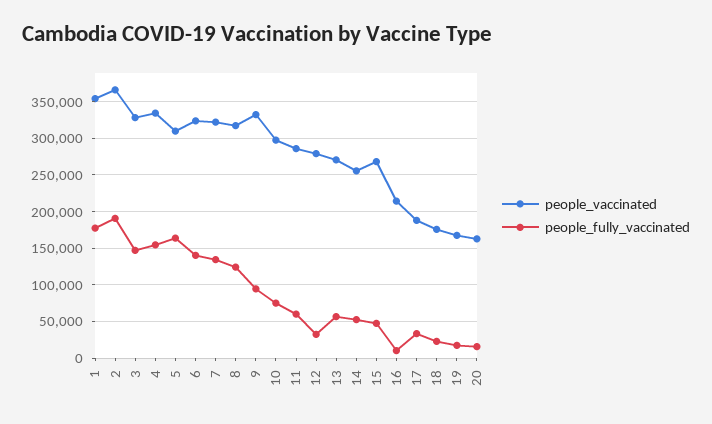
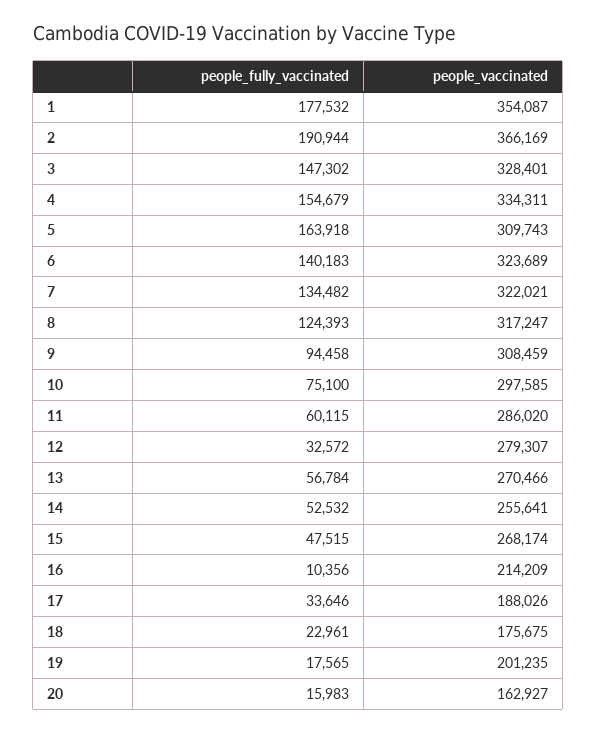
people_vaccinated, 9: 330000 -> 308459
people_vaccinated, 19: 170000 -> 201235

